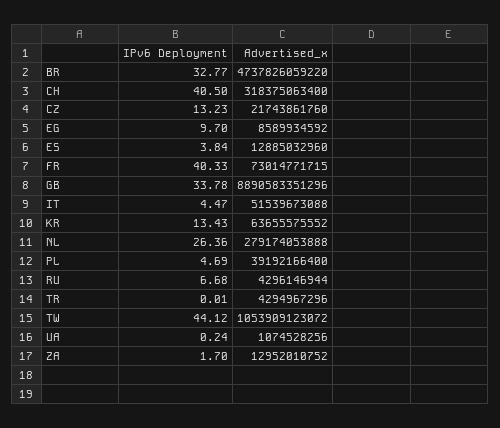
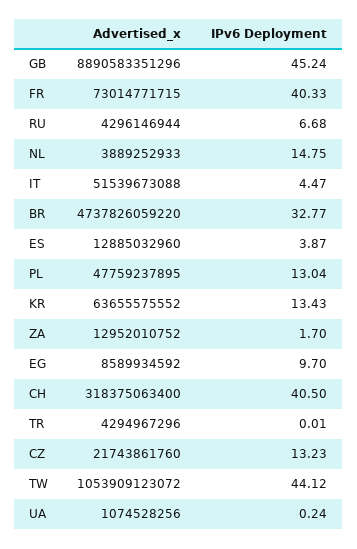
IPv6 Deployment, ES: 3.84 -> 3.87
IPv6 Deployment, GB: 33.78 -> 45.24
IPv6 Deployment, NL: 26.36 -> 14.75
Advertised_x, NL: 279174053888 -> 3889252933
IPv6 Deployment, PL: 4.69 -> 13.04
Advertised_x, PL: 39192166400 -> 47759237895

